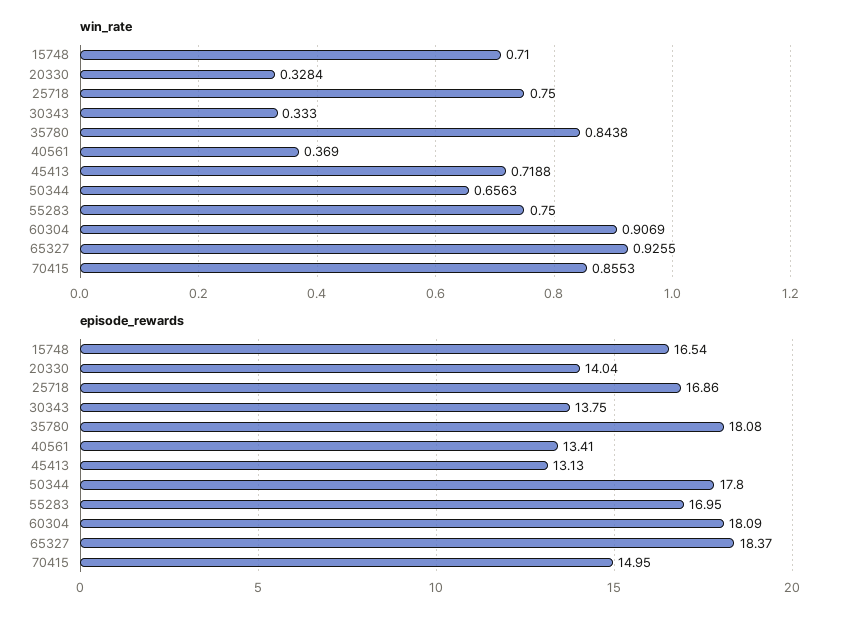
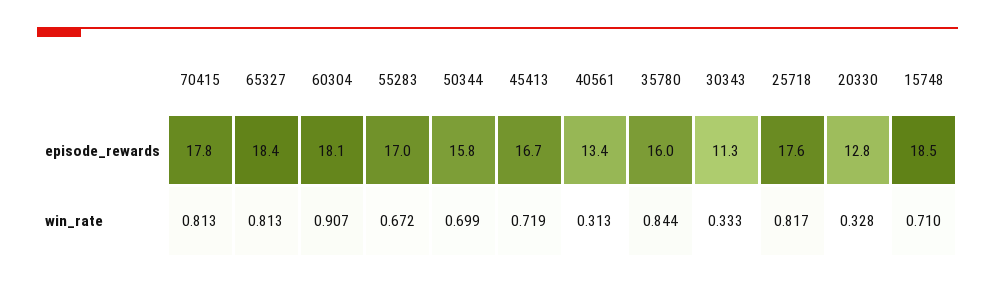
win_rate, 25718: 0.75 -> 0.817
win_rate, 40561: 0.369 -> 0.313
win_rate, 50344: 0.6563 -> 0.699
win_rate, 55283: 0.75 -> 0.672
win_rate, 65327: 0.9255 -> 0.813
win_rate, 70415: 0.8553 -> 0.813
episode_rewards, 15748: 16.54 -> 18.5
episode_rewards, 20330: 14.04 -> 12.8
episode_rewards, 25718: 16.86 -> 17.6
episode_rewards, 30343: 13.75 -> 11.3
episode_rewards, 35780: 18.08 -> 16
episode_rewards, 45413: 13.13 -> 16.7
episode_rewards, 50344: 17.8 -> 15.8
episode_rewards, 70415: 14.95 -> 17.8

